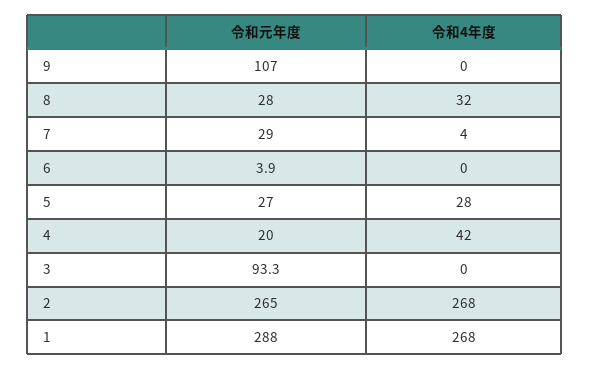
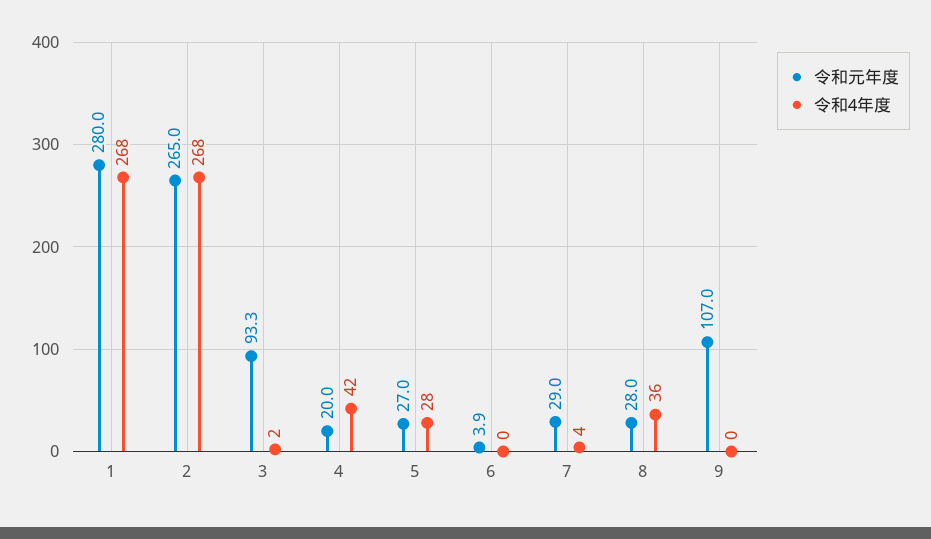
令和4年度, 8: 32 -> 36
令和4年度, 3: 0 -> 2
令和元年度, 1: 288 -> 280

